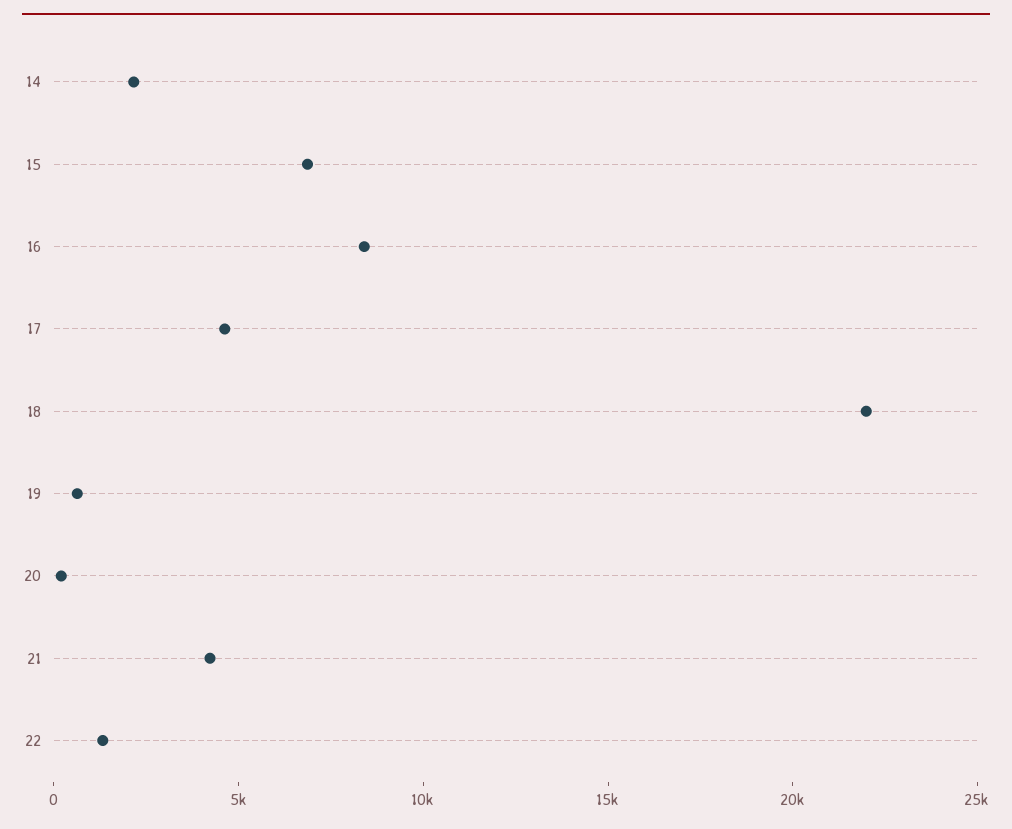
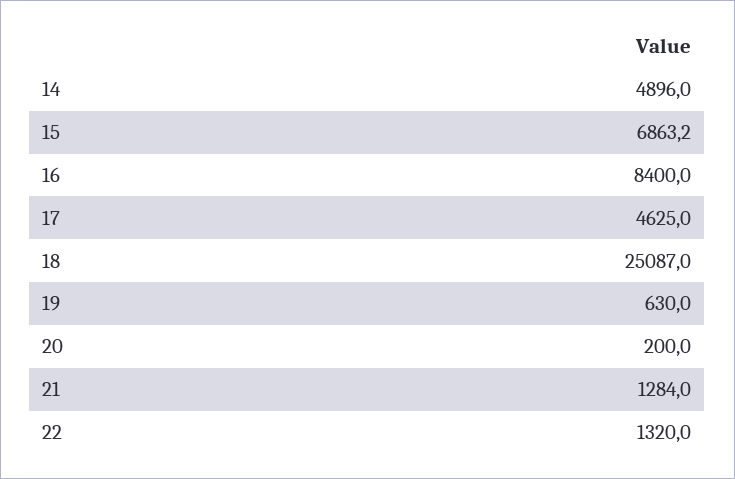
14: 2000 -> 4896
18: 22000 -> 25087
21: 4000 -> 1284

